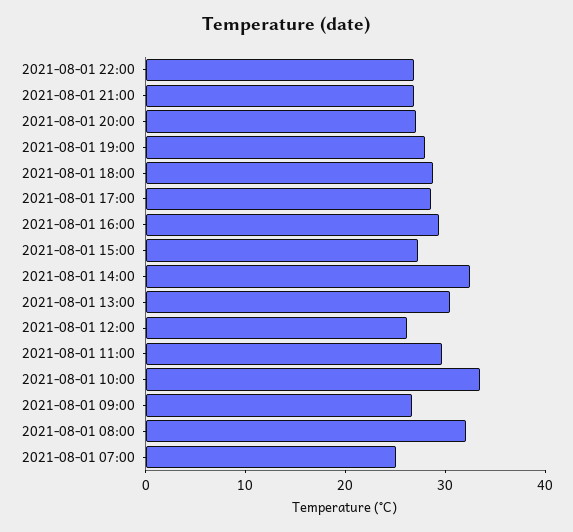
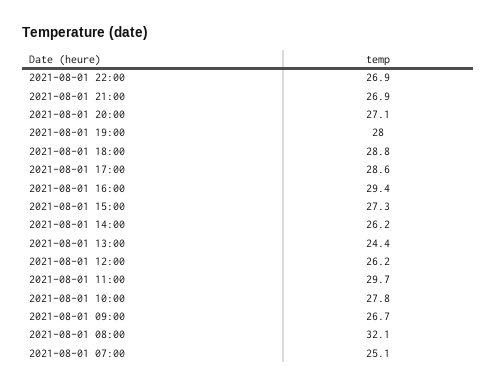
2021-08-01 14:00: 32 -> 26.2
2021-08-01 13:00: 30 -> 24.4
2021-08-01 10:00: 34 -> 27.8

